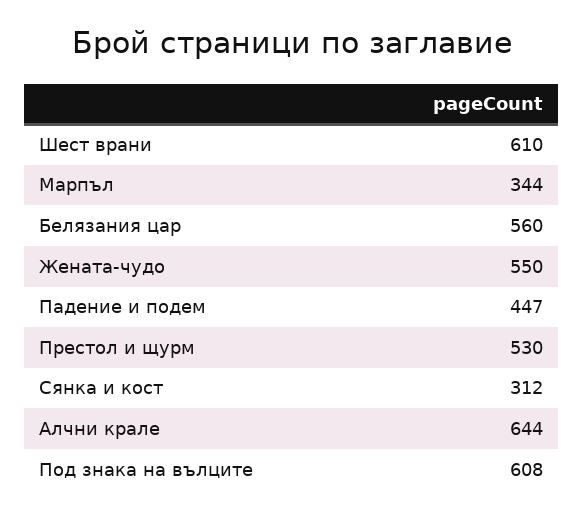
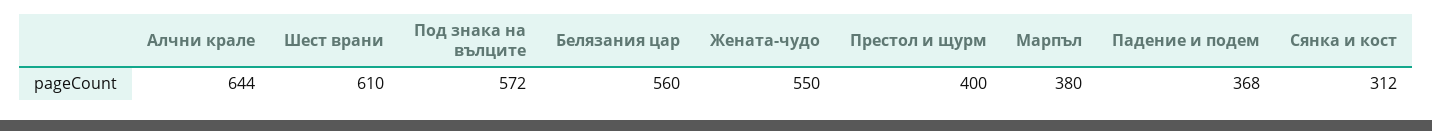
Марпъл: 344 -> 380
Падение и подем: 447 -> 368
Престол и щурм: 530 -> 400
Под знака на вълците: 608 -> 572

